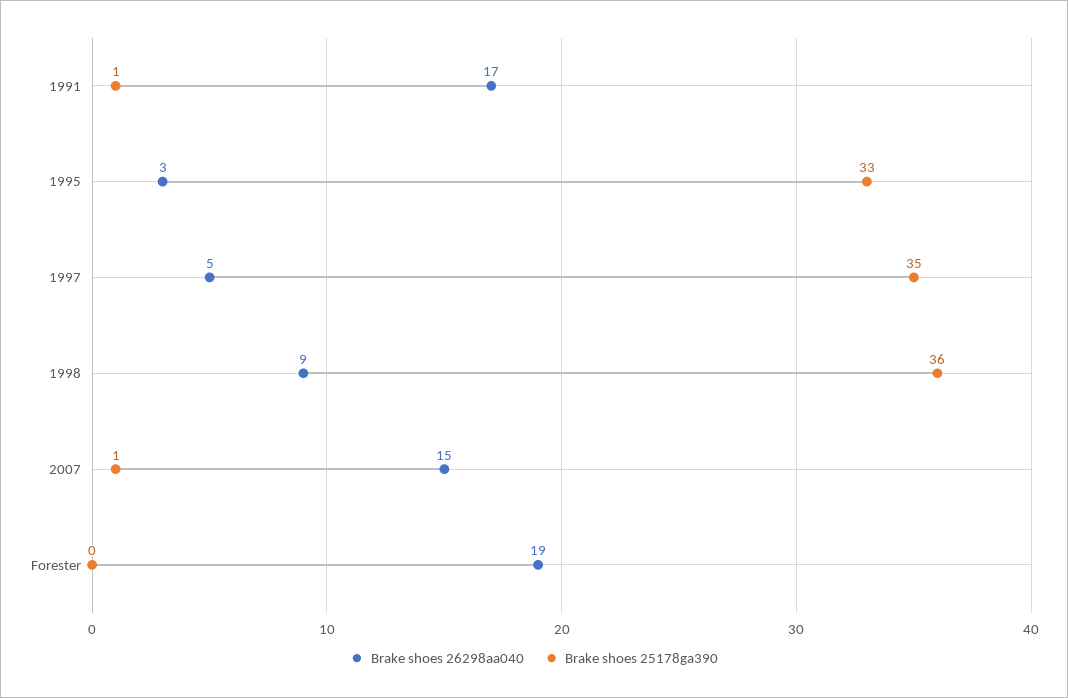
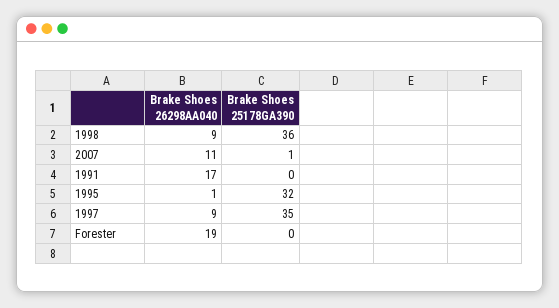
Brake shoes 25178ga390, 1991: 1 -> 0
Brake shoes 26298aa040, 1995: 3 -> 1
Brake shoes 25178ga390, 1995: 33 -> 32
Brake shoes 26298aa040, 1997: 5 -> 9
Brake shoes 26298aa040, 2007: 15 -> 11

